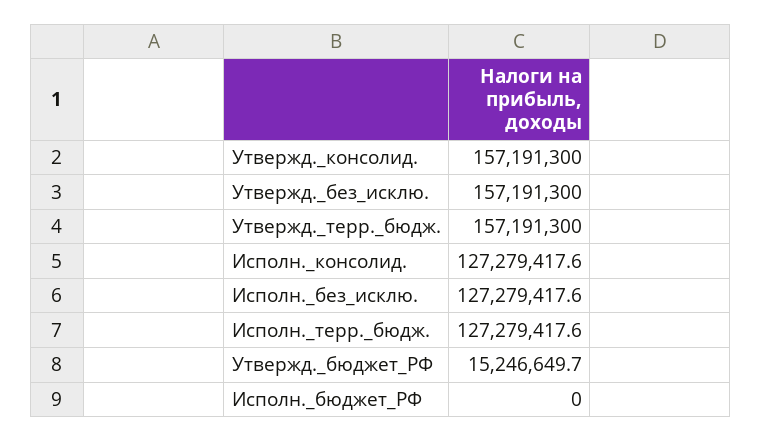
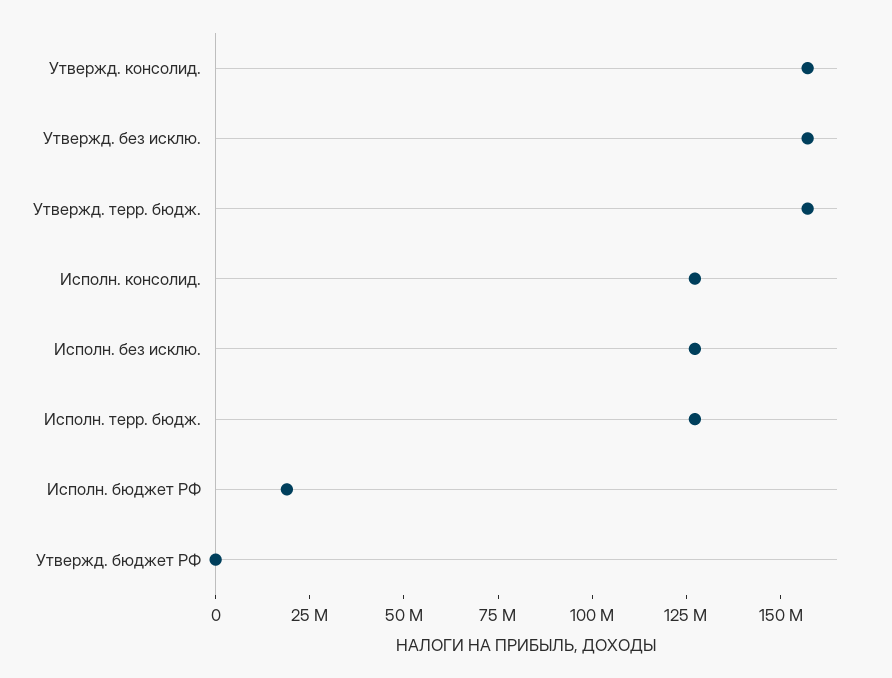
Утвержд._бюджет_РФ: 15246649.7 -> 0
Исполн._бюджет_РФ: 0 -> 20000000

